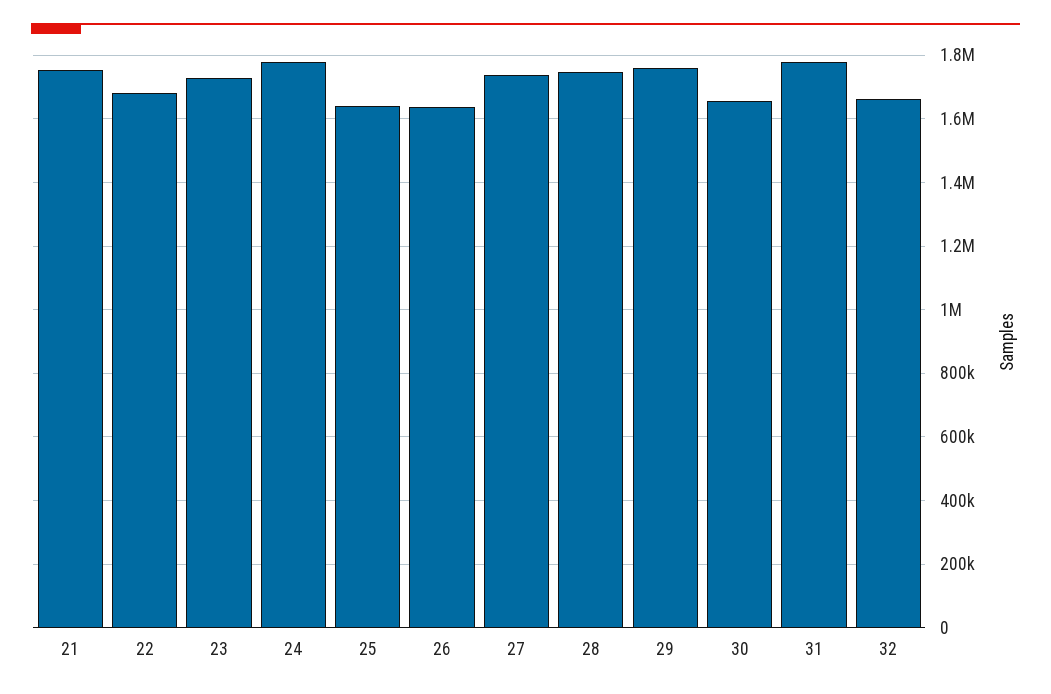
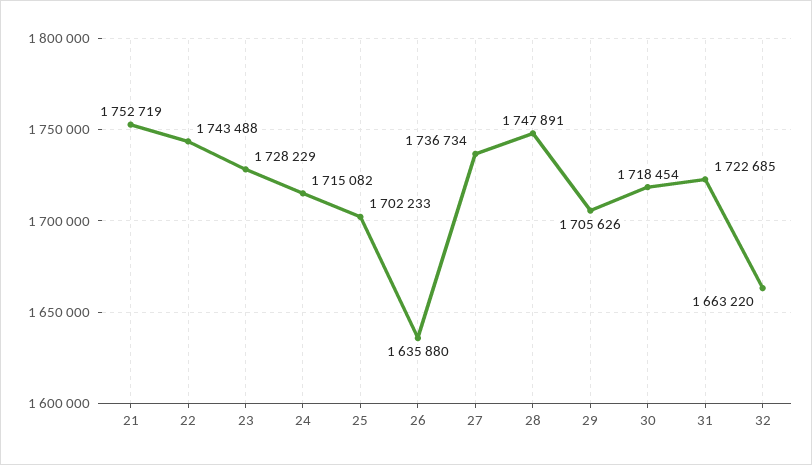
22: 1680000 -> 1743488
24: 1780000 -> 1715082
25: 1640000 -> 1702233
29: 1760000 -> 1705626
30: 1660000 -> 1718454
31: 1780000 -> 1722685

